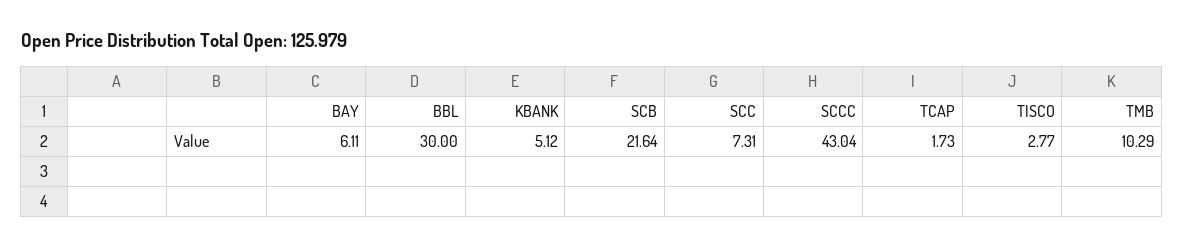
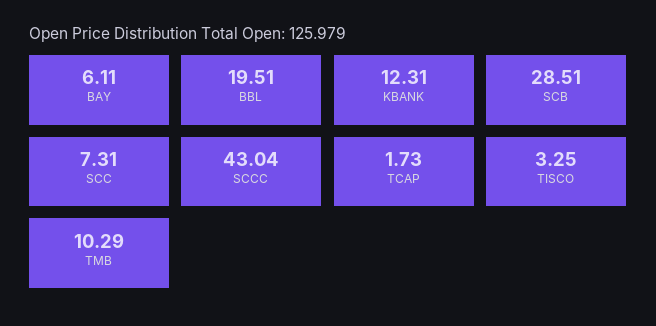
BBL: 30 -> 19.51
KBANK: 5.12 -> 12.31
SCB: 21.64 -> 28.51
TISCO: 2.77 -> 3.25

